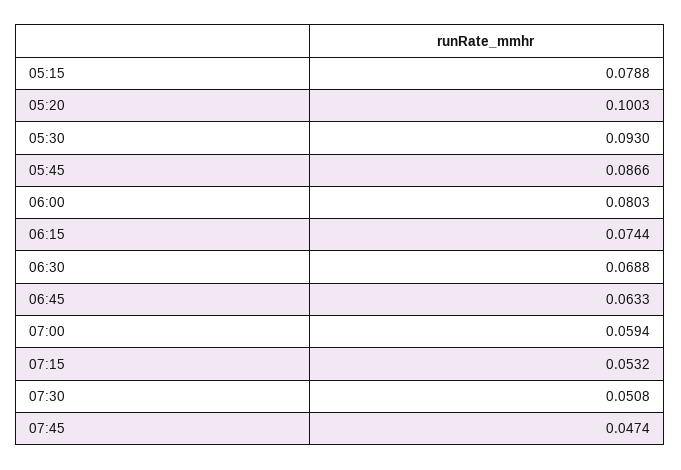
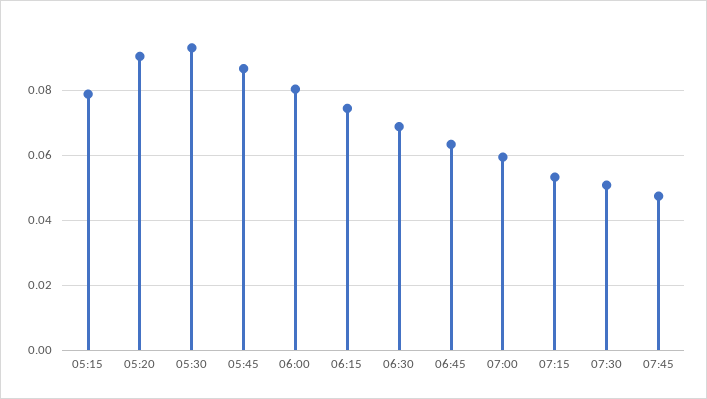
05:20: 0.1003 -> 0.09

